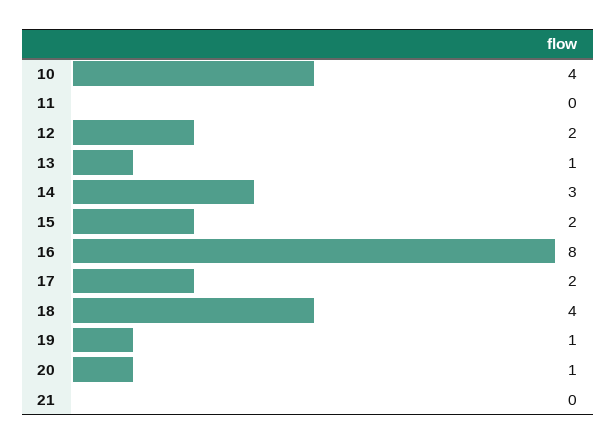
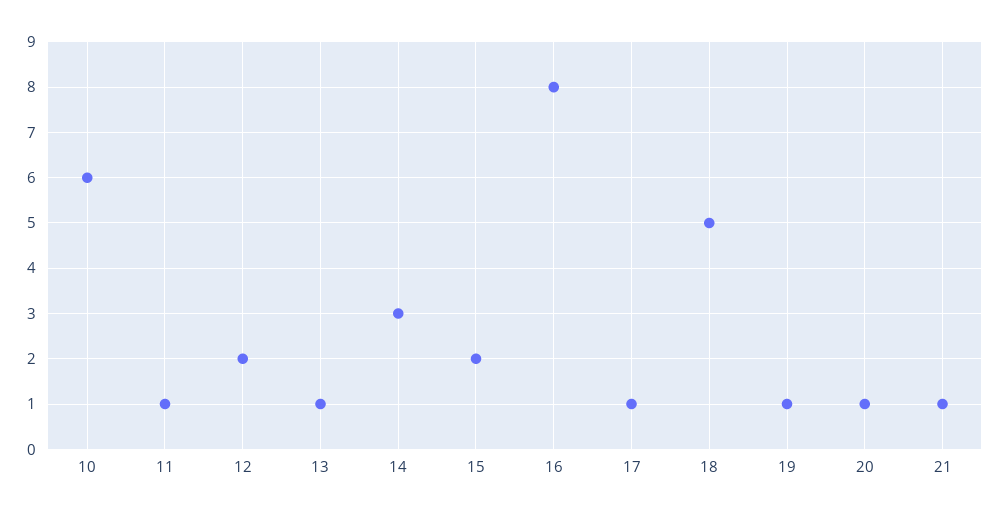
10: 4 -> 6
11: 0 -> 1
17: 2 -> 1
18: 4 -> 5
21: 0 -> 1

